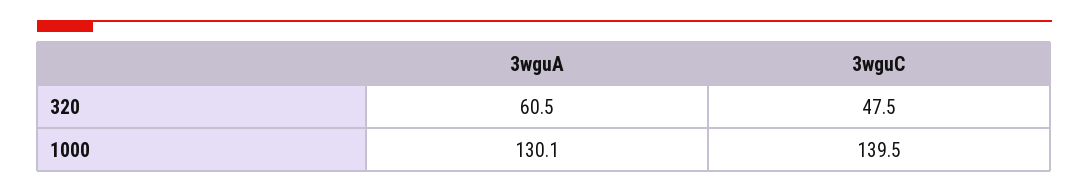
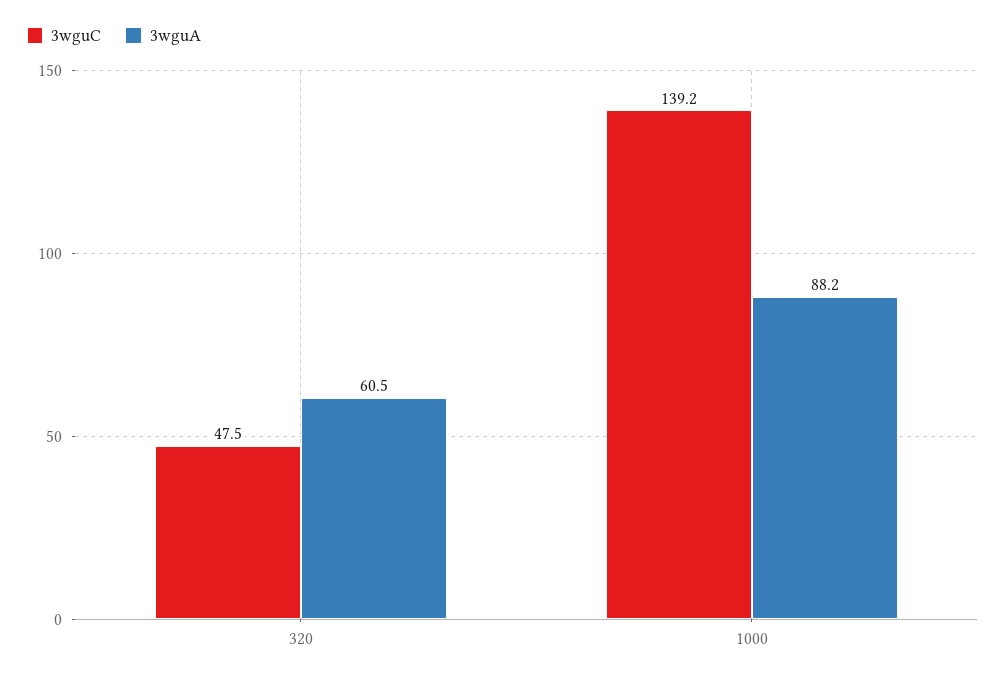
3wguA, 1000: 130.1 -> 88.2
3wguC, 1000: 139.5 -> 139.2

